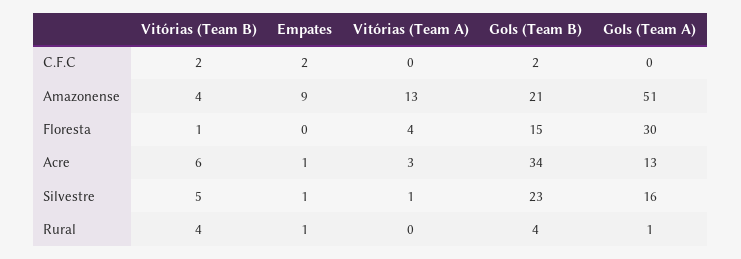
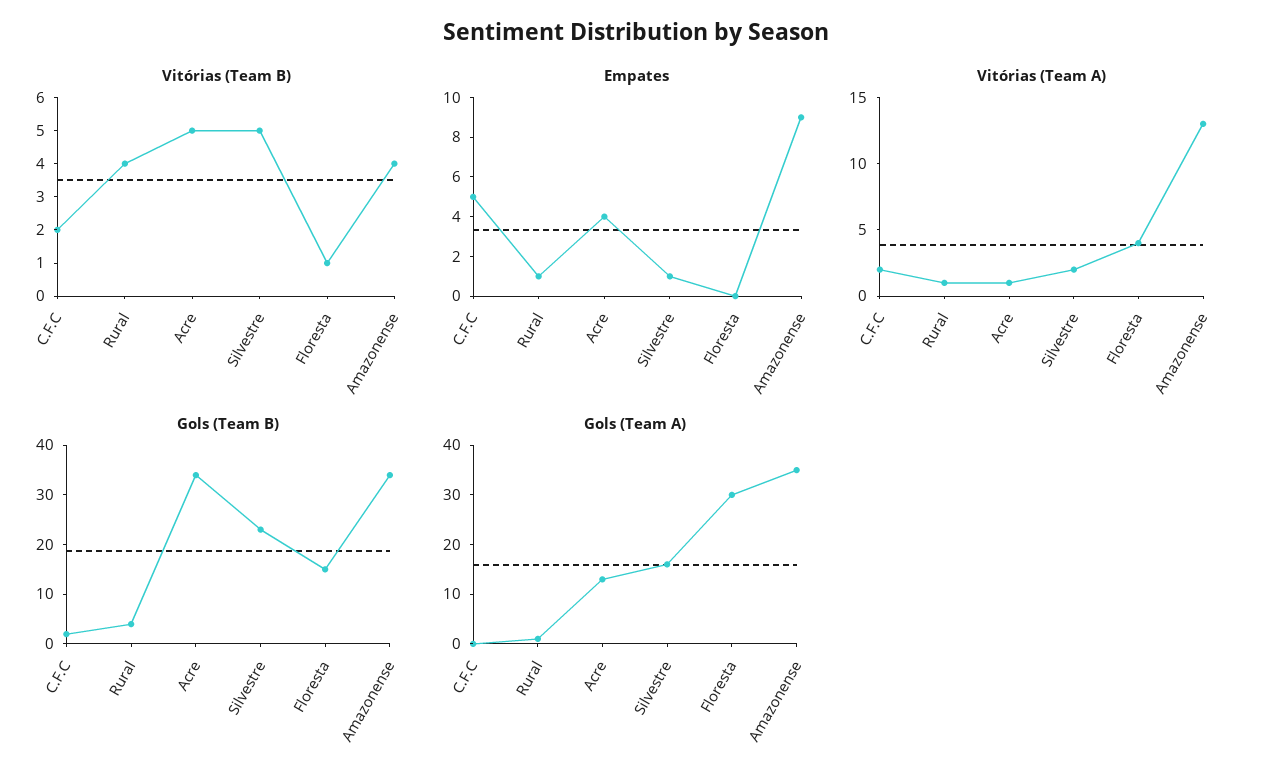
Empates, C.F.C: 2 -> 5
Vitórias (Team A), C.F.C: 0 -> 2
Gols (Team B), Amazonense: 21 -> 35
Gols (Team A), Amazonense: 51 -> 35
Vitórias (Team B), Acre: 6 -> 5
Empates, Acre: 1 -> 4
Vitórias (Team A), Acre: 3 -> 1
Vitórias (Team A), Silvestre: 1 -> 2
Vitórias (Team A), Rural: 0 -> 1

